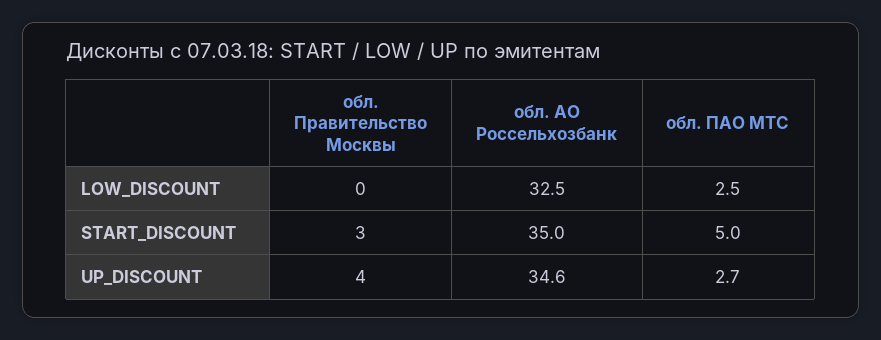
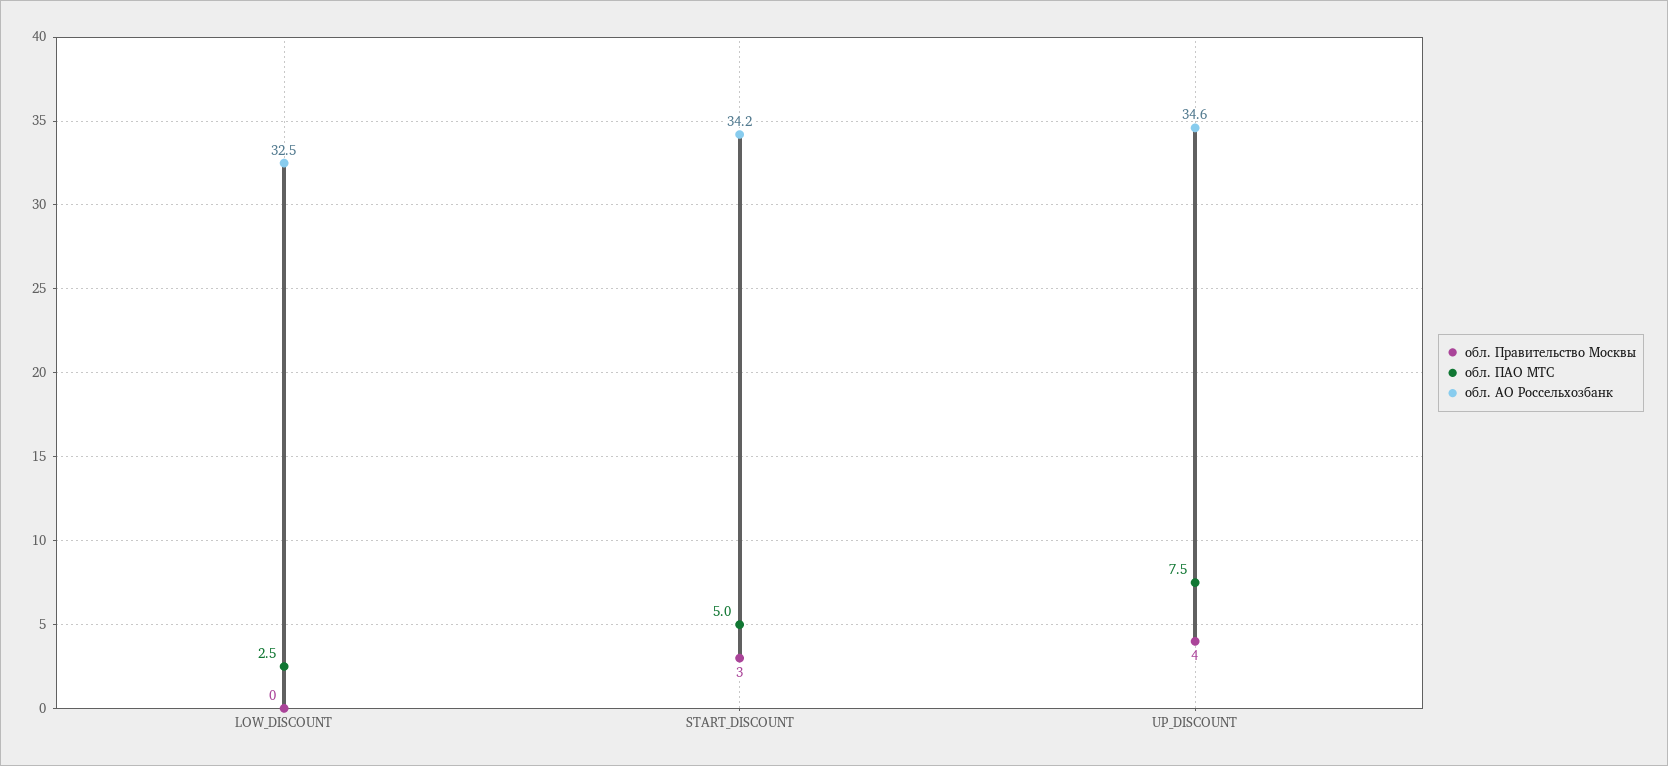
обл. АО Россельхозбанк, START_DISCOUNT: 35 -> 34.2
обл. ПАО МТС, UP_DISCOUNT: 2.7 -> 7.5

